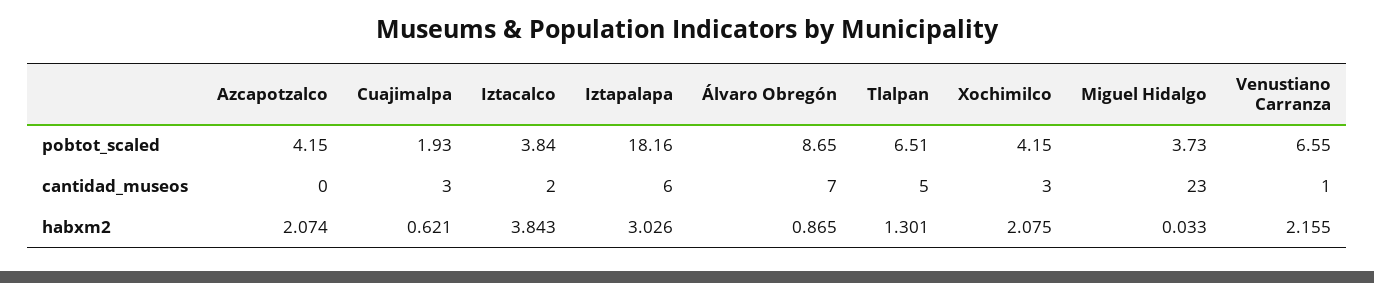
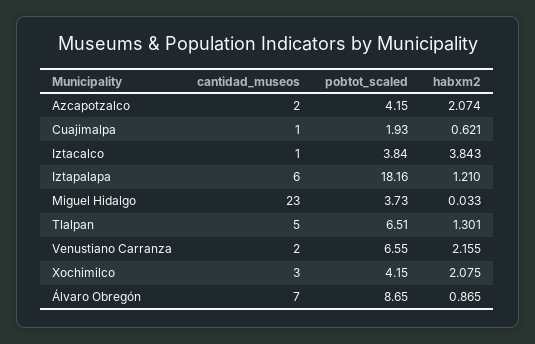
Azcapotzalco, cantidad_museos: 0 -> 2
Cuajimalpa, cantidad_museos: 3 -> 1
Iztacalco, cantidad_museos: 2 -> 1
Venustiano Carranza, cantidad_museos: 1 -> 2
Iztapalapa, habxm2: 3.026 -> 1.21

